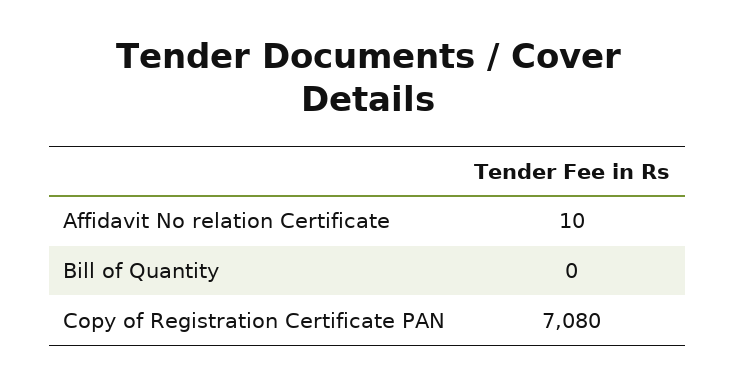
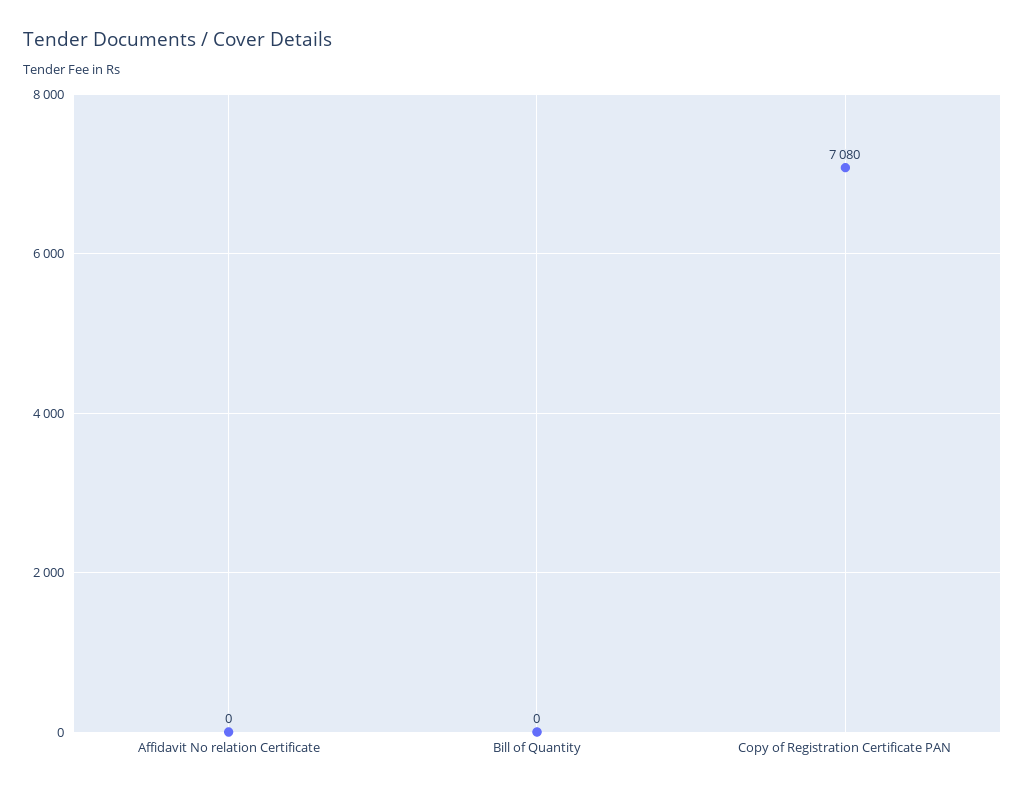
Affidavit No relation Certificate: 10 -> 0

